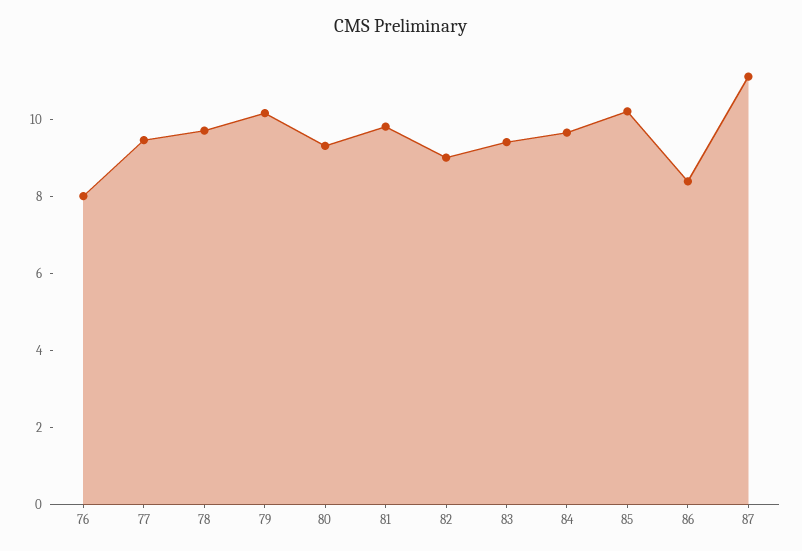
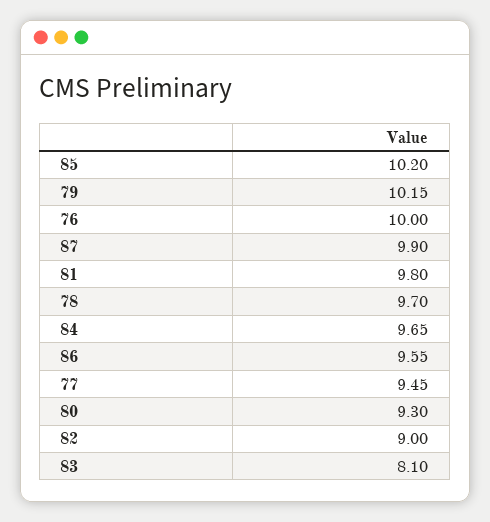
76: 8 -> 10
83: 9.5 -> 8.1
86: 8.5 -> 9.55
87: 11 -> 9.9

